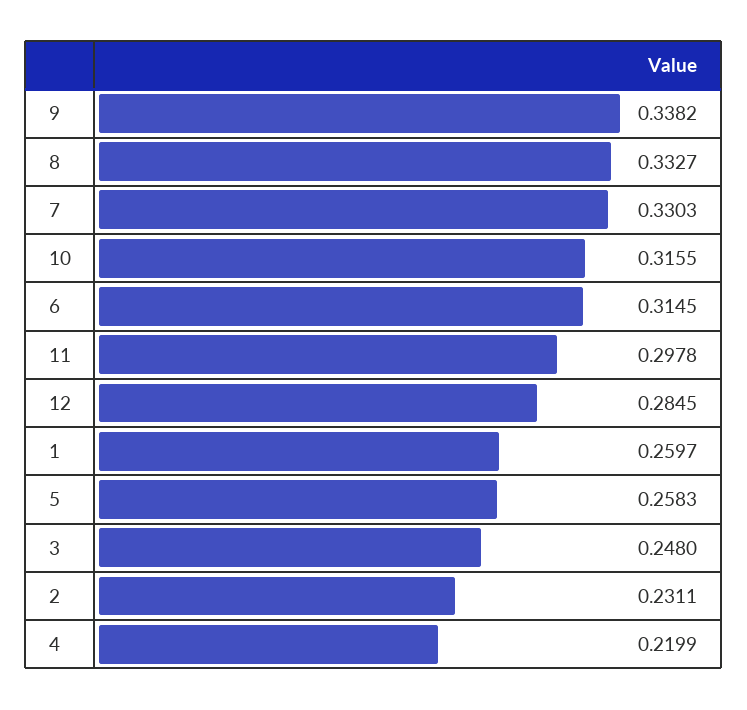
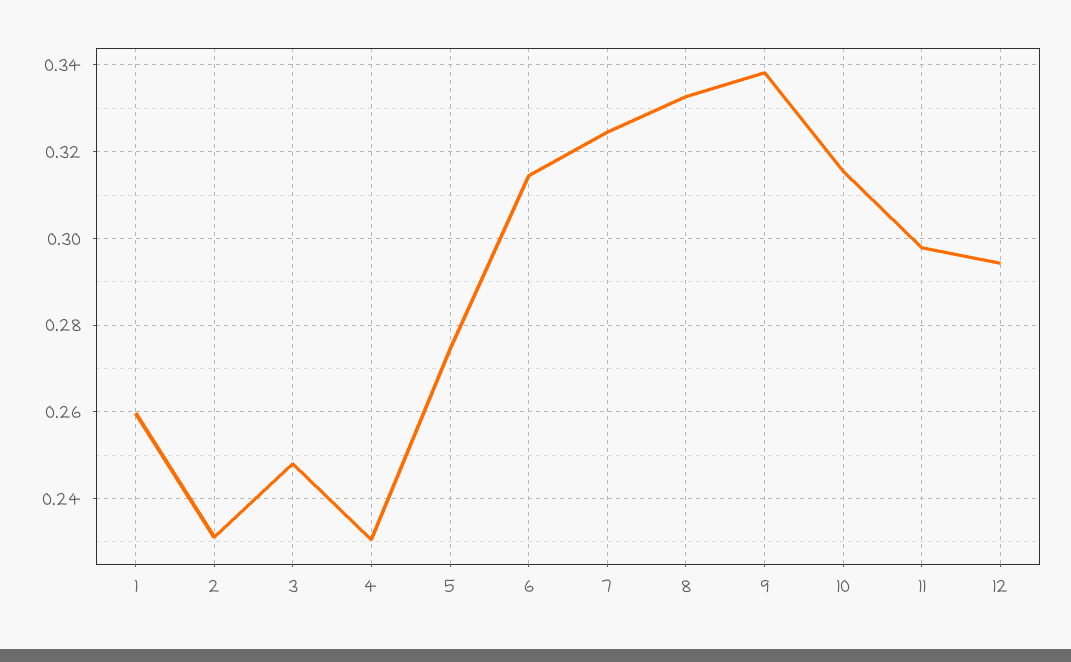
7: 0.3303 -> 0.324
12: 0.2845 -> 0.294
5: 0.2583 -> 0.274
4: 0.2199 -> 0.23

